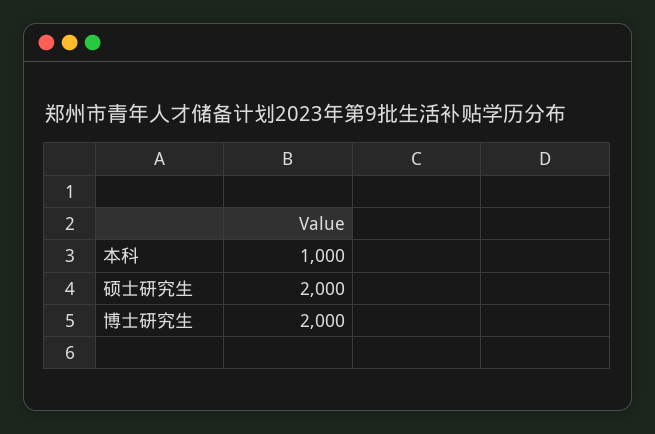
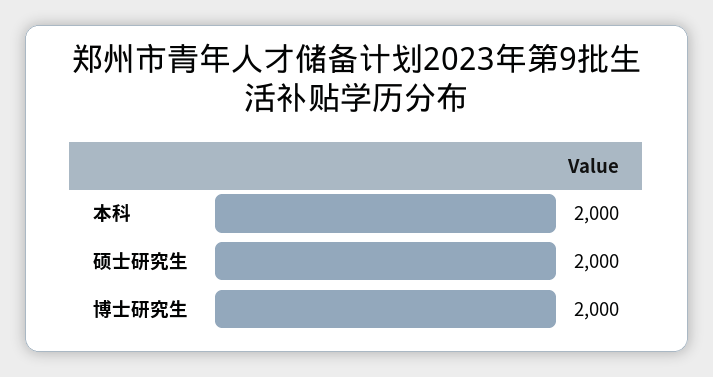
本科: 1000 -> 2000

